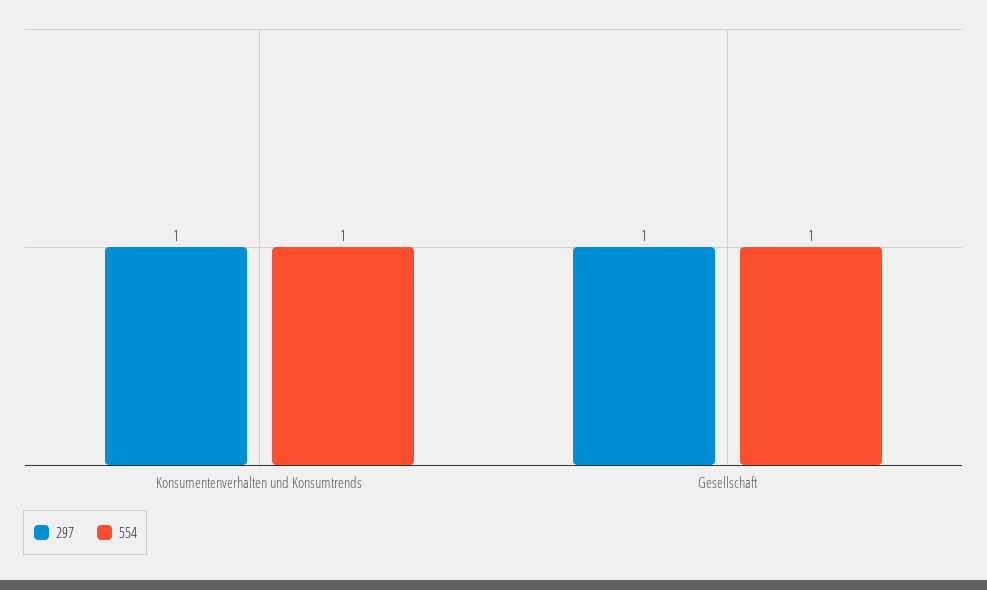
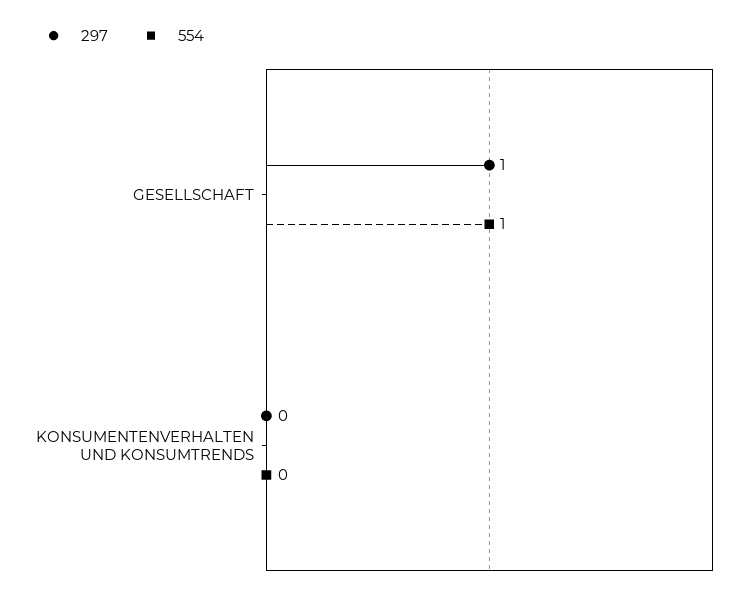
297, Konsumentenverhalten und Konsumtrends: 1 -> 0
554, Konsumentenverhalten und Konsumtrends: 1 -> 0

